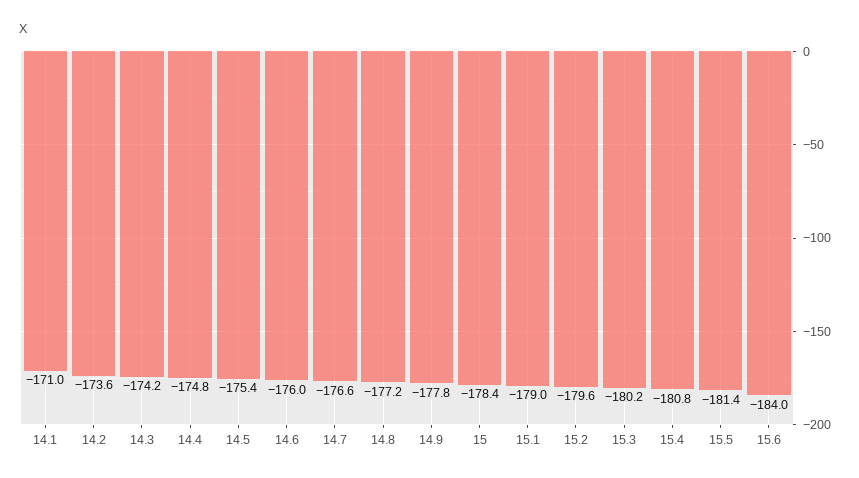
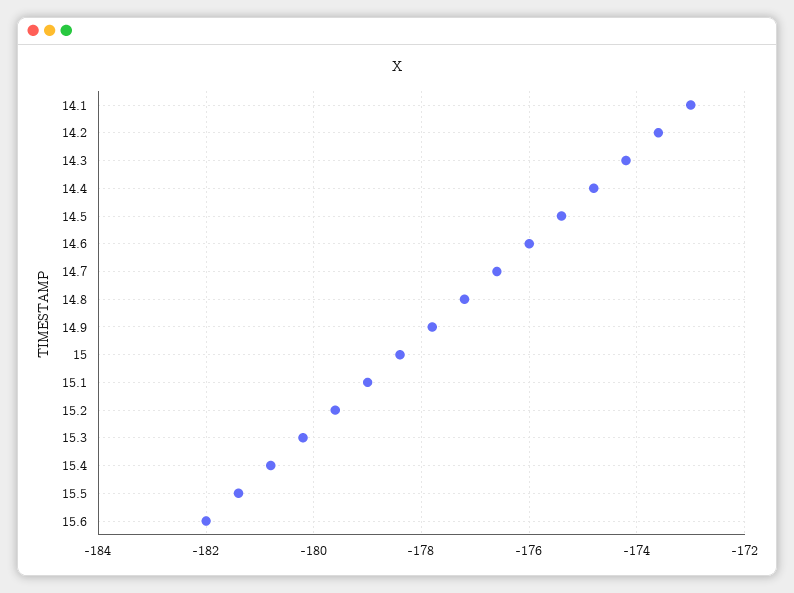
14.1: -171 -> -173
15.6: -184 -> -182

